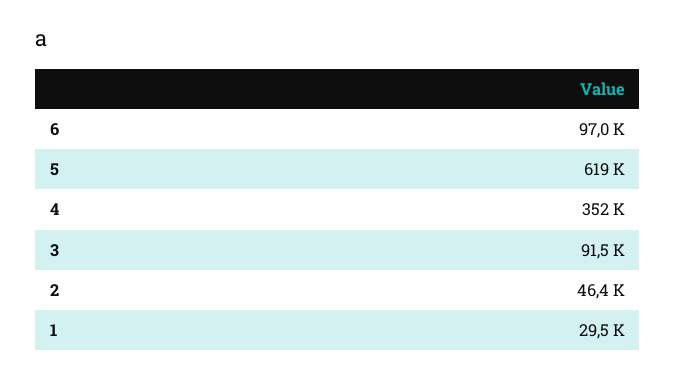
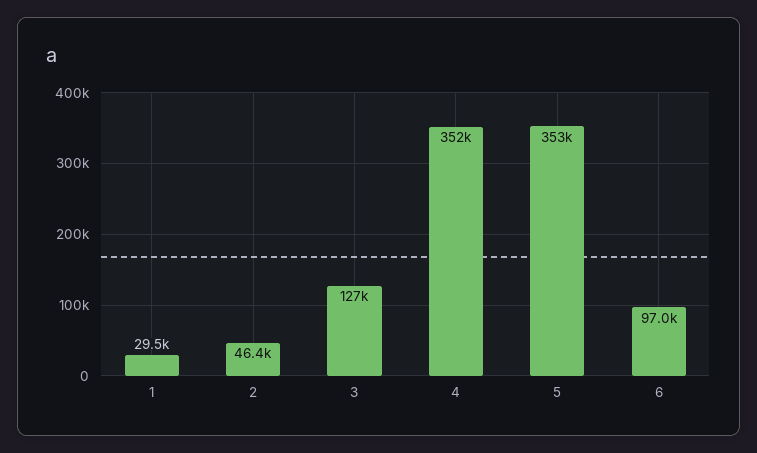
5: 619000 -> 353000
3: 91500 -> 127000

